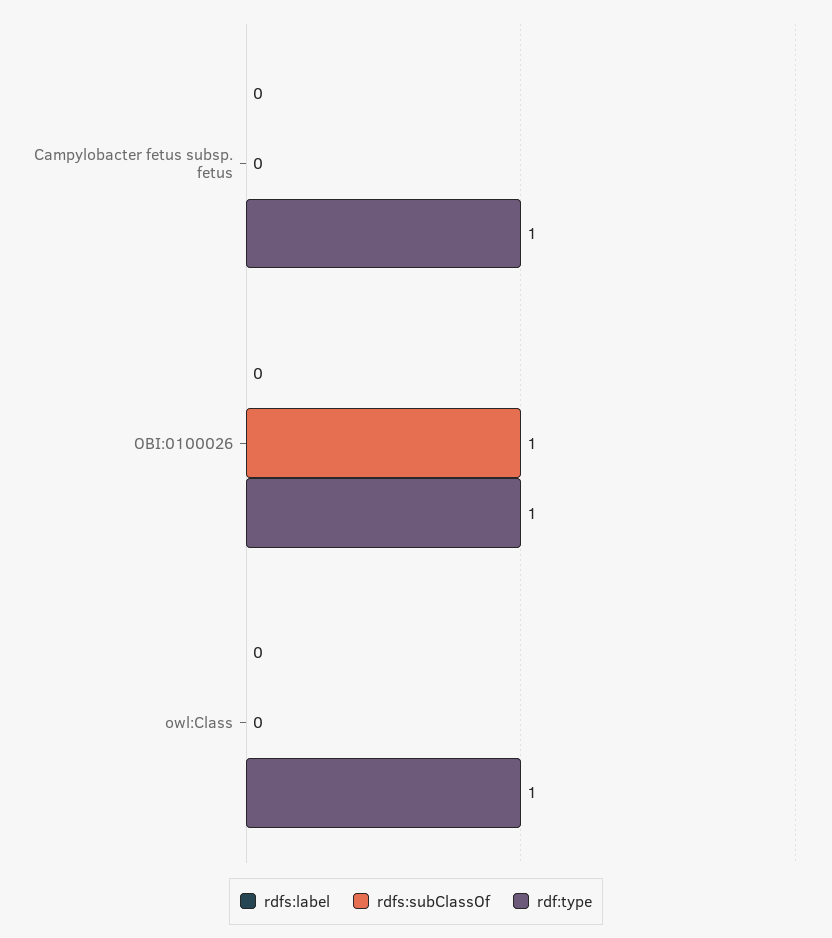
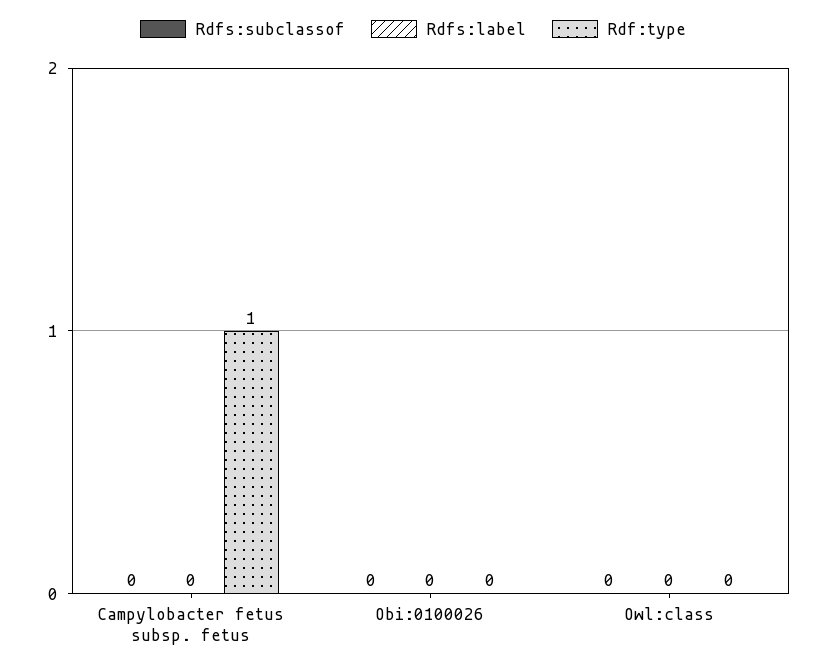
rdfs:subClassOf, OBI:0100026: 1 -> 0
rdf:type, OBI:0100026: 1 -> 0
rdf:type, owl:Class: 1 -> 0

